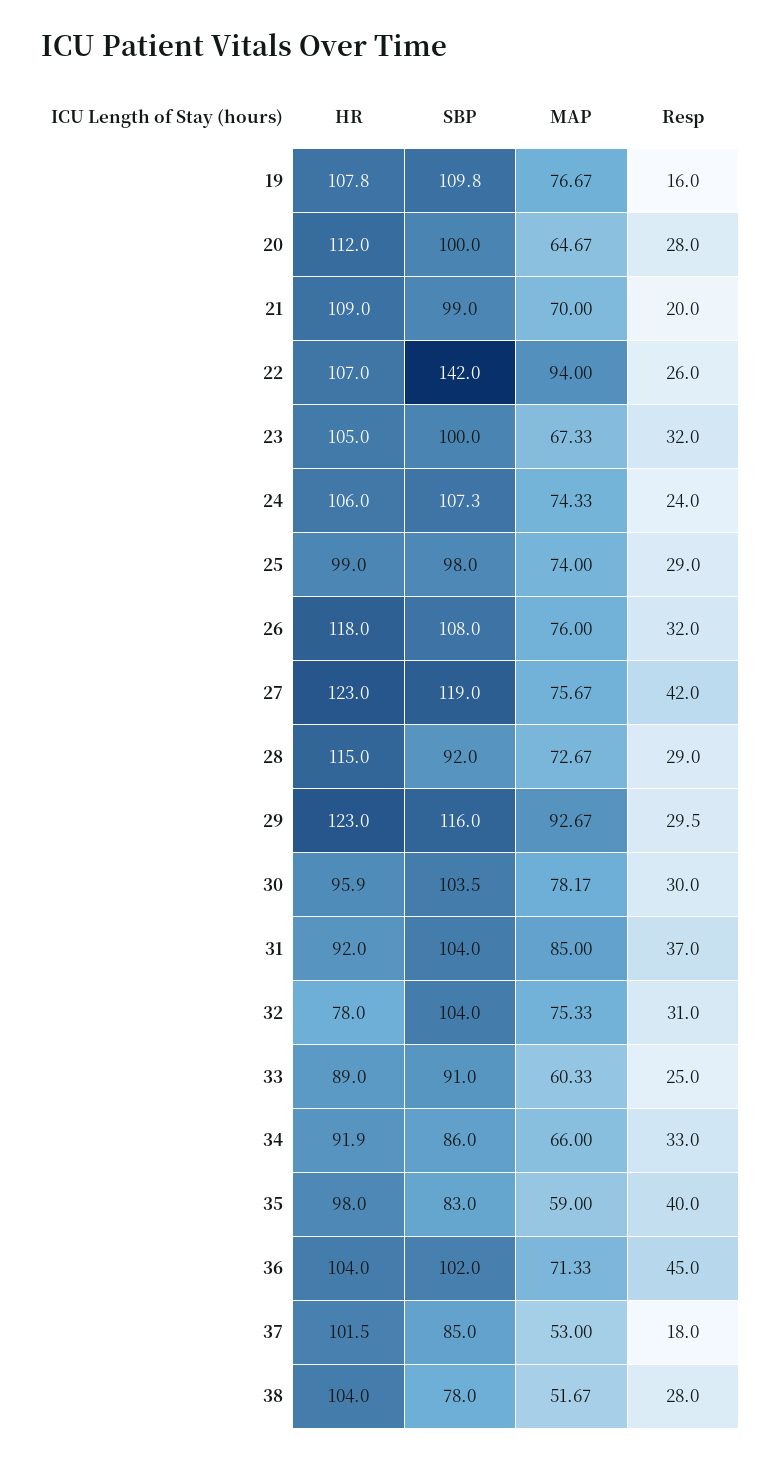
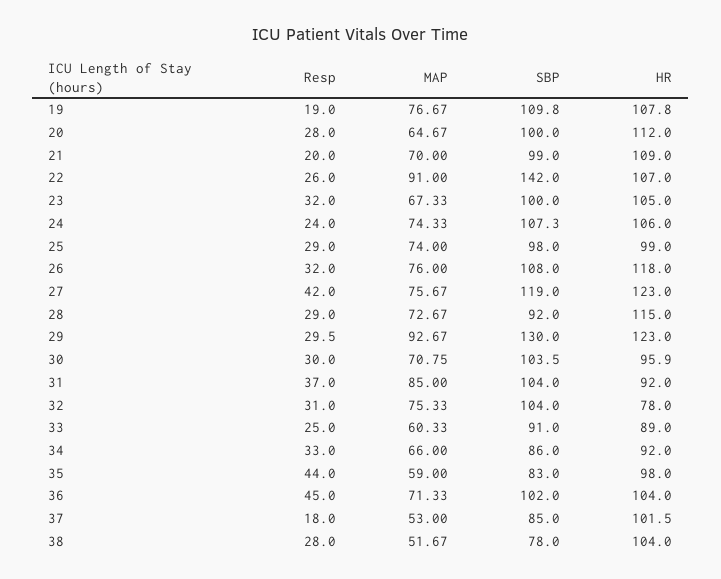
Resp, 19: 16 -> 19
MAP, 22: 94 -> 91
SBP, 29: 116 -> 130
MAP, 30: 78.17 -> 70.75
HR, 34: 91.9 -> 92
Resp, 35: 40 -> 44

